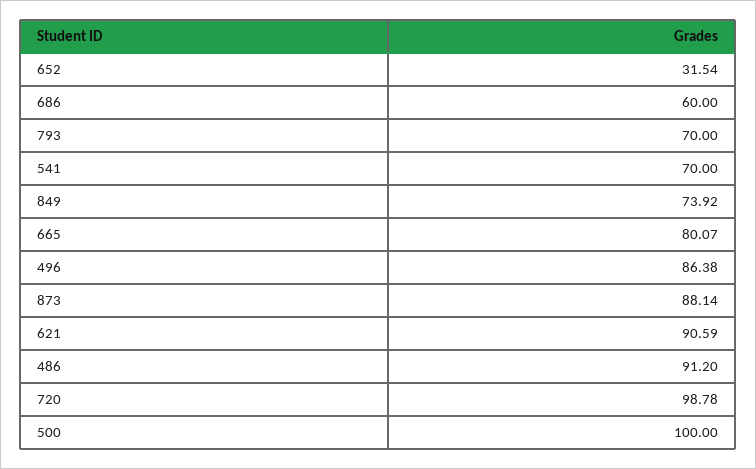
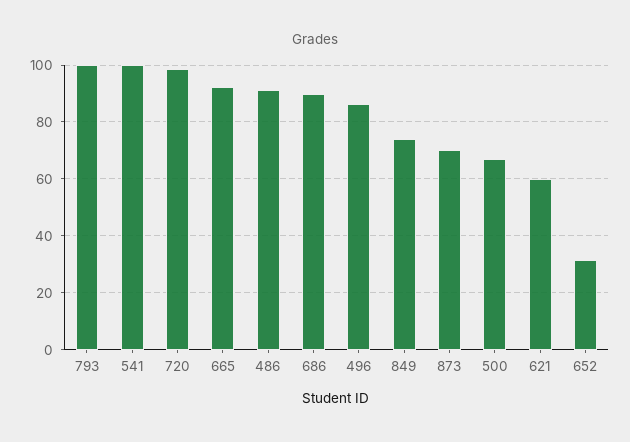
686: 60 -> 90
793: 70 -> 100
541: 70 -> 100
665: 80.07 -> 92.5
873: 88.14 -> 70
621: 90.59 -> 60
500: 100 -> 67.5

